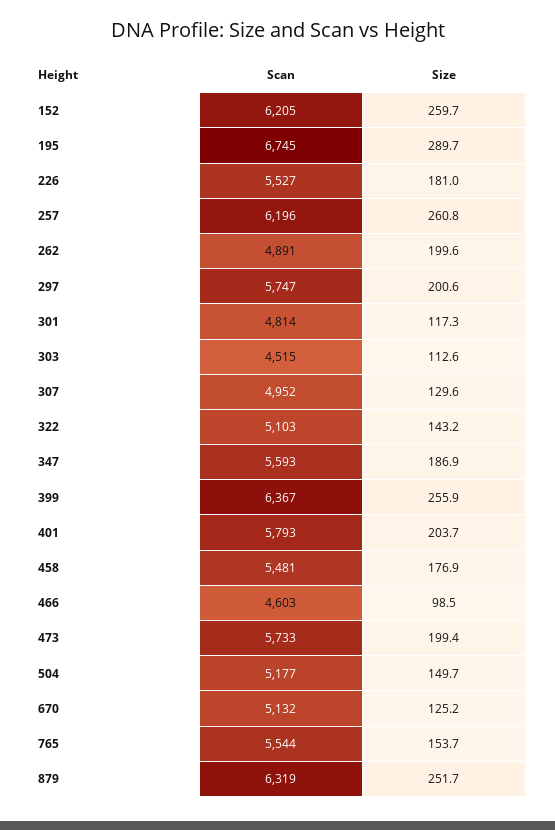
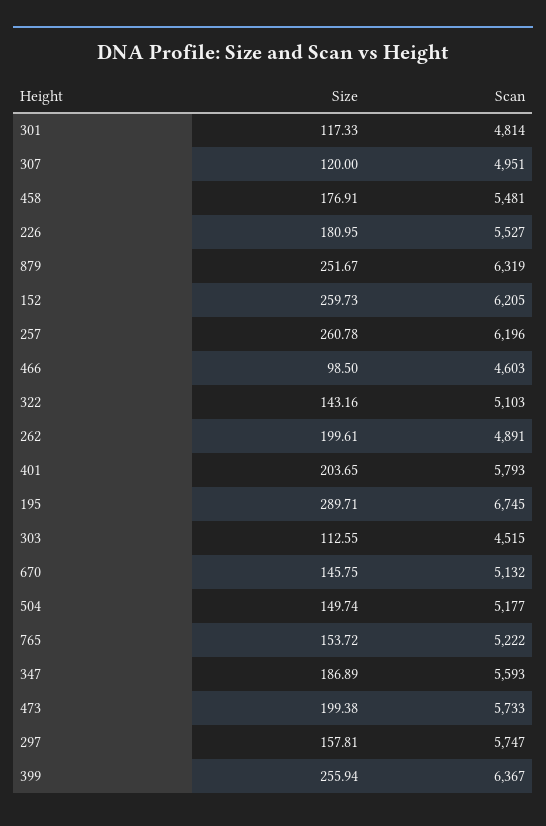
Size, 297: 200.6 -> 157.81
Scan, 307: 4952 -> 4951
Size, 307: 129.6 -> 120
Size, 670: 125.2 -> 145.75
Scan, 765: 5544 -> 5222

